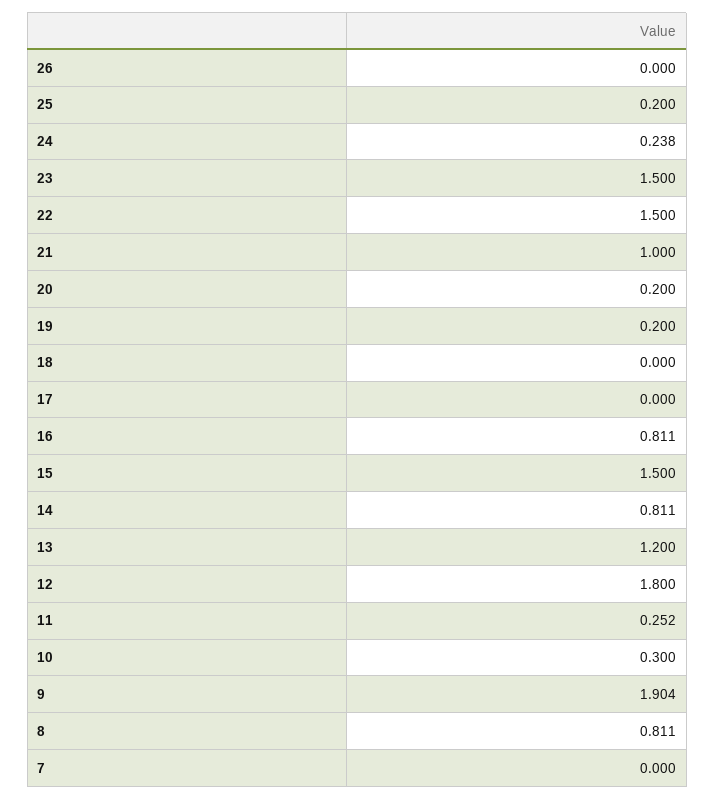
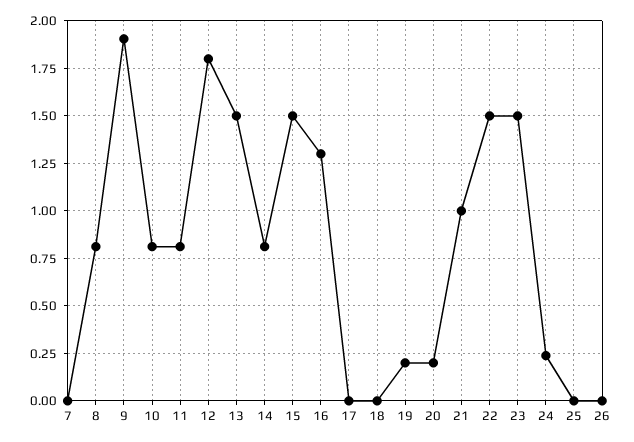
25: 0.2 -> 0
16: 0.811 -> 1.3
13: 1.2 -> 1.5
11: 0.252 -> 0.8
10: 0.3 -> 0.8

